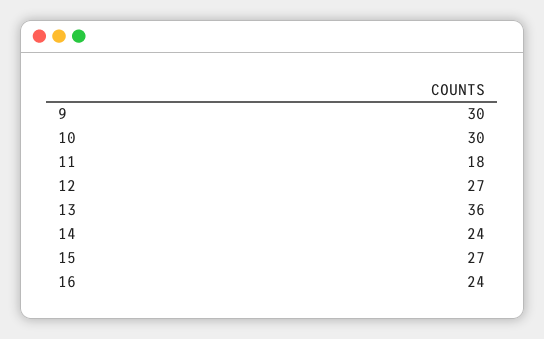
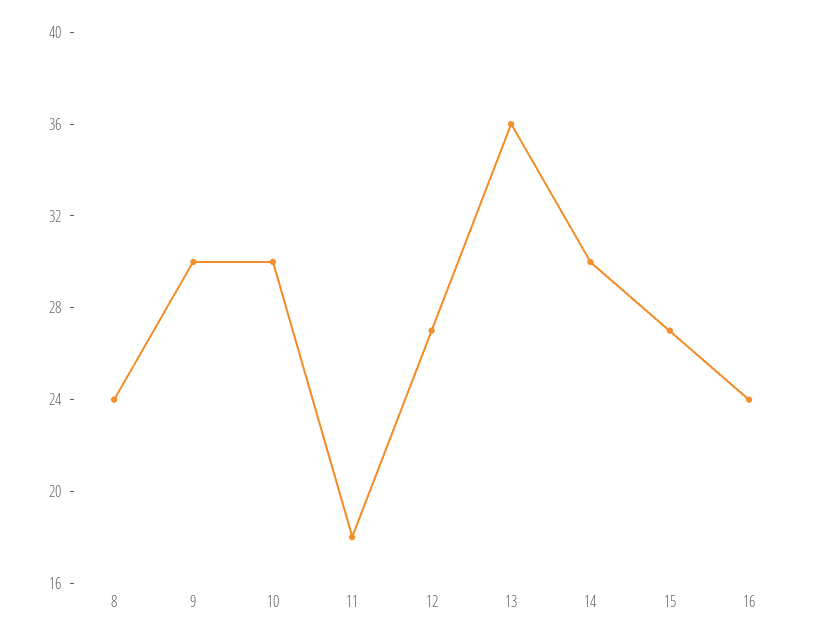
14: 24 -> 30
8: none -> 24

